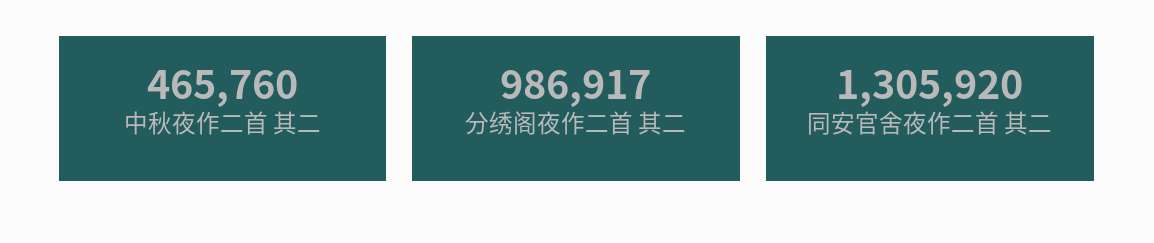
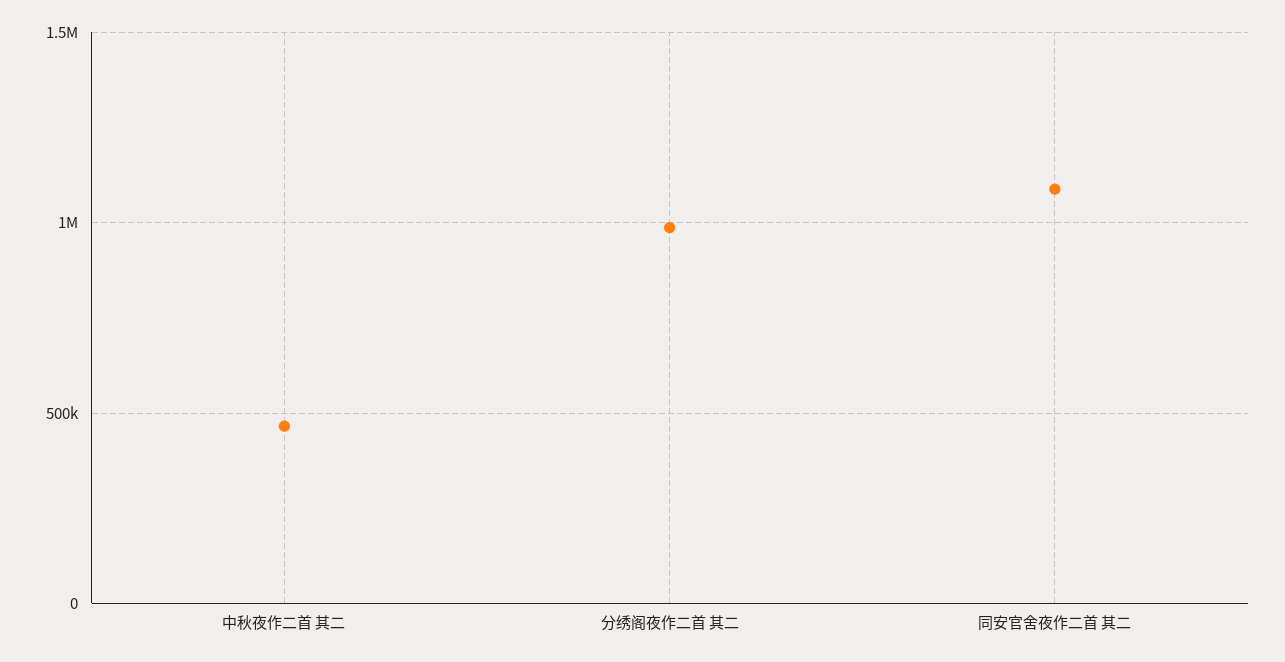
同安官舍夜作二首 其二: 1305920 -> 1100000

